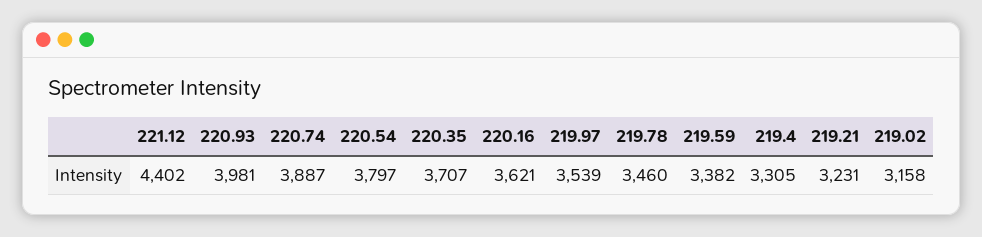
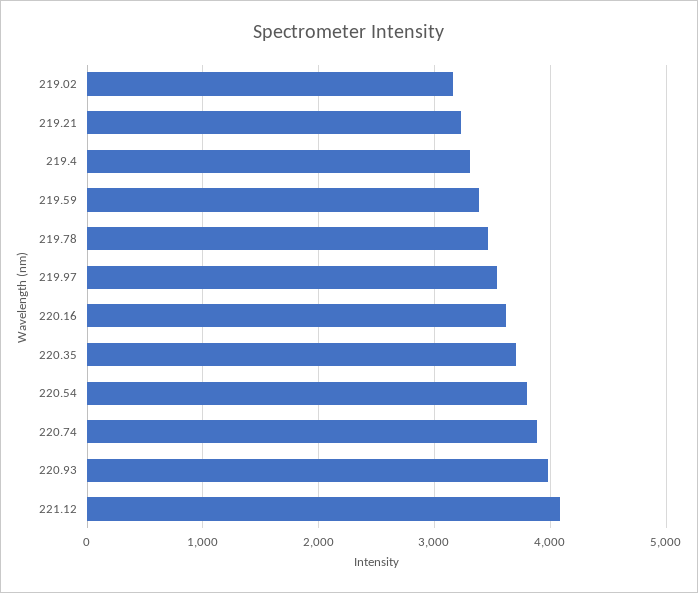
221.12: 4402 -> 4100

